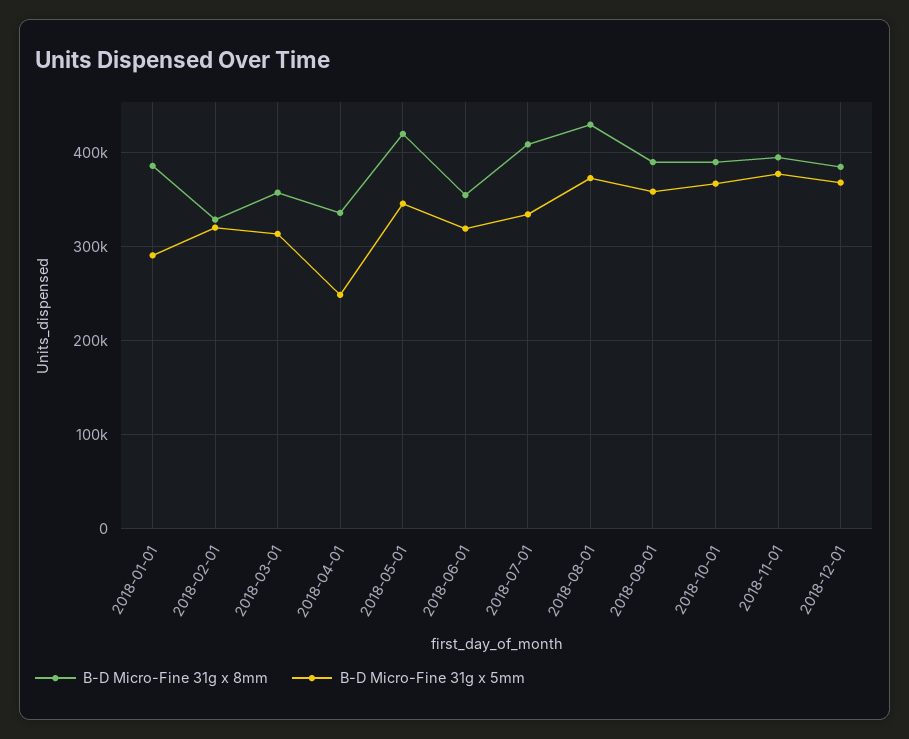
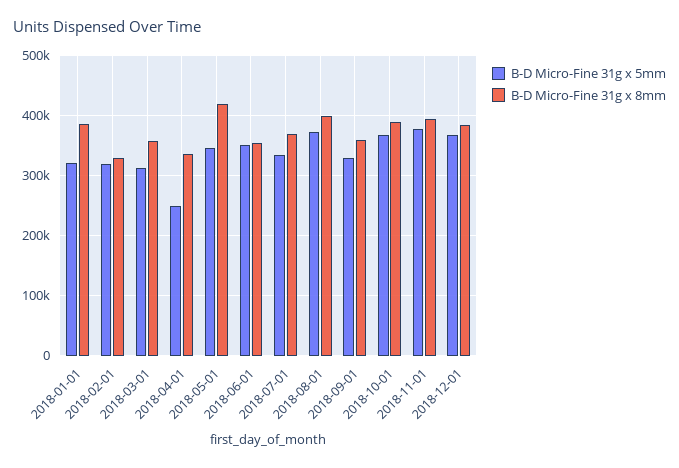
B-D Micro-Fine 31g x 5mm, 2018-01-01: 290000 -> 320000
B-D Micro-Fine 31g x 5mm, 2018-06-01: 320000 -> 350000
B-D Micro-Fine 31g x 8mm, 2018-07-01: 410000 -> 370000
B-D Micro-Fine 31g x 8mm, 2018-08-01: 430000 -> 400000
B-D Micro-Fine 31g x 8mm, 2018-09-01: 390000 -> 360000
B-D Micro-Fine 31g x 5mm, 2018-09-01: 360000 -> 330000

